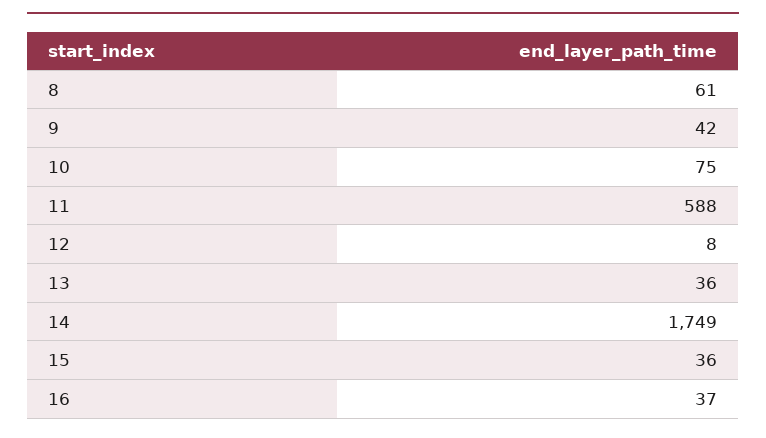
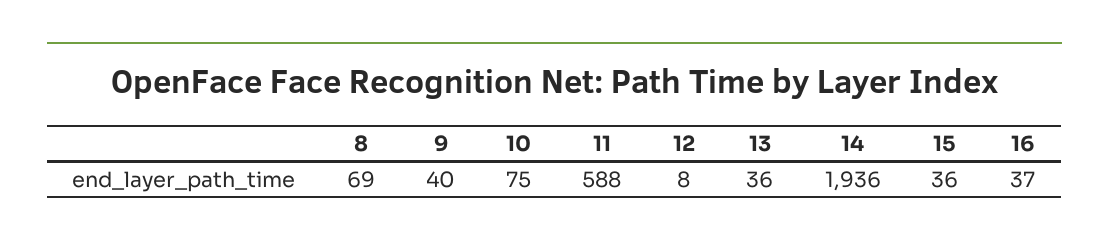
8: 61 -> 69
9: 42 -> 40
14: 1749 -> 1936

